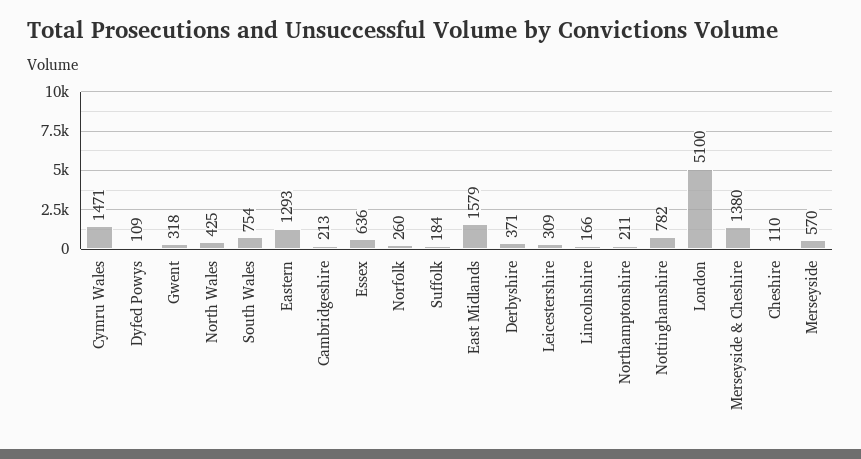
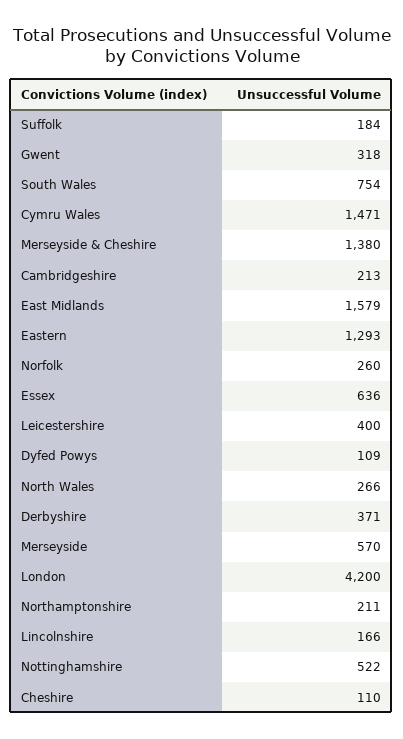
North Wales: 425 -> 266
Leicestershire: 309 -> 400
Nottinghamshire: 782 -> 522
London: 5100 -> 4200

